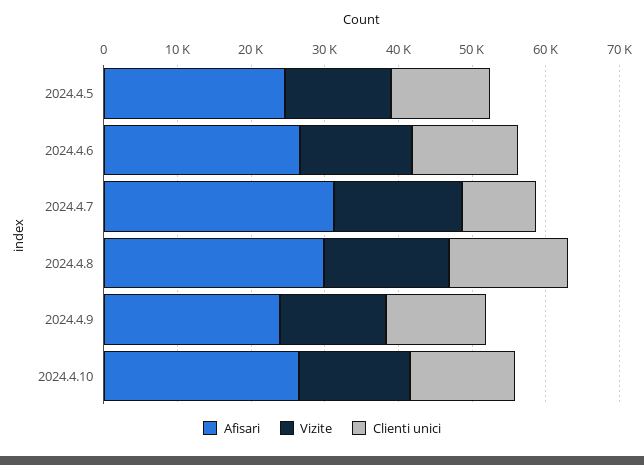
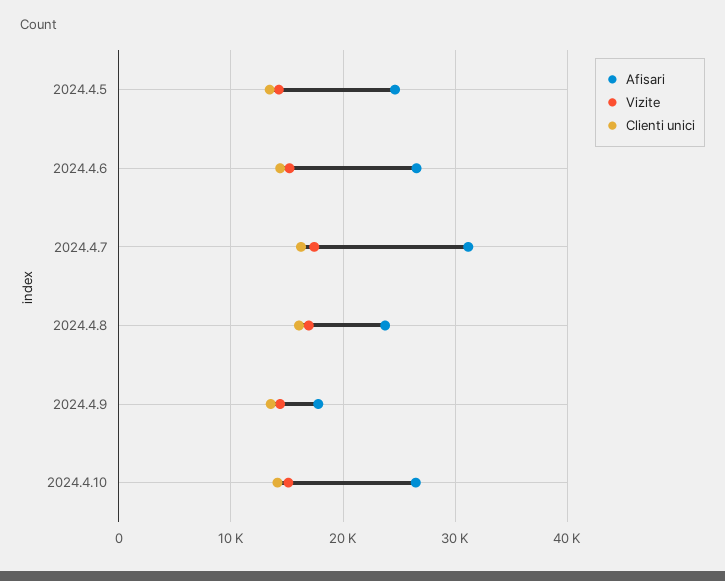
Clienti unici, 2024.4.7: 10000 -> 16000
Afisari, 2024.4.8: 30000 -> 24000
Afisari, 2024.4.9: 24000 -> 18000

